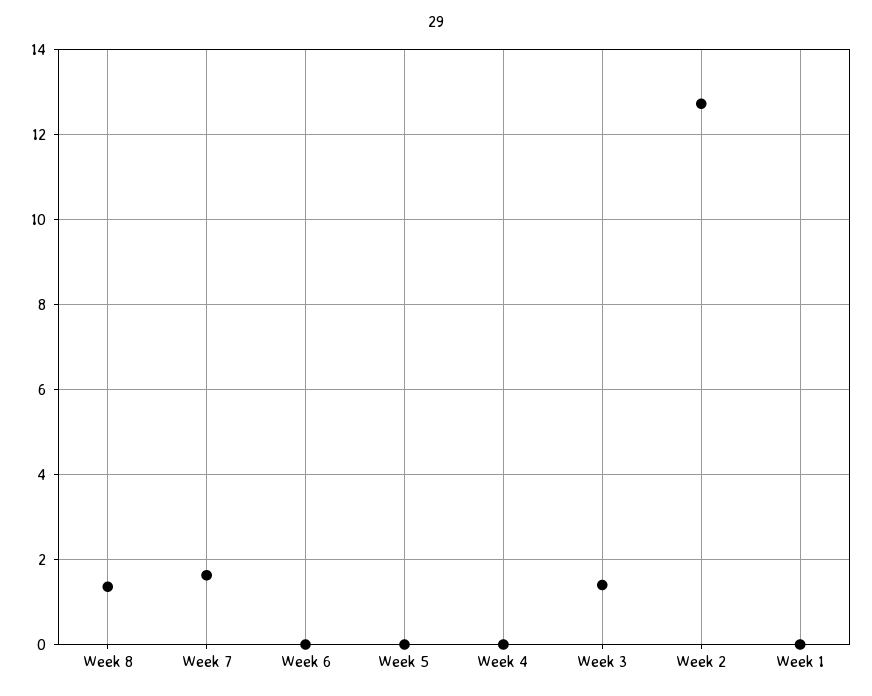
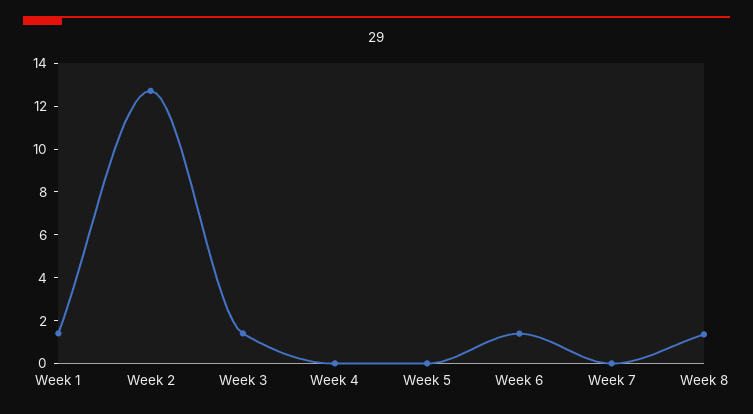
Week 7: 1.6 -> 0
Week 6: 0 -> 1.5
Week 1: 0 -> 1.5

